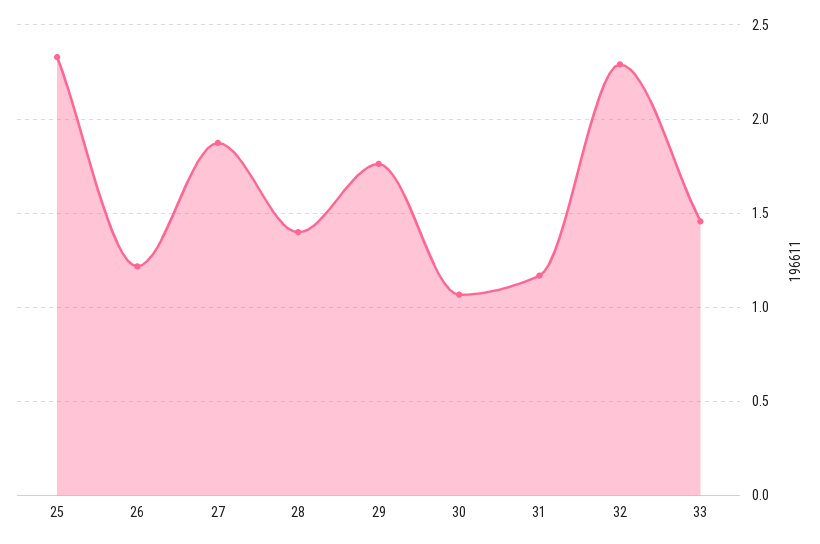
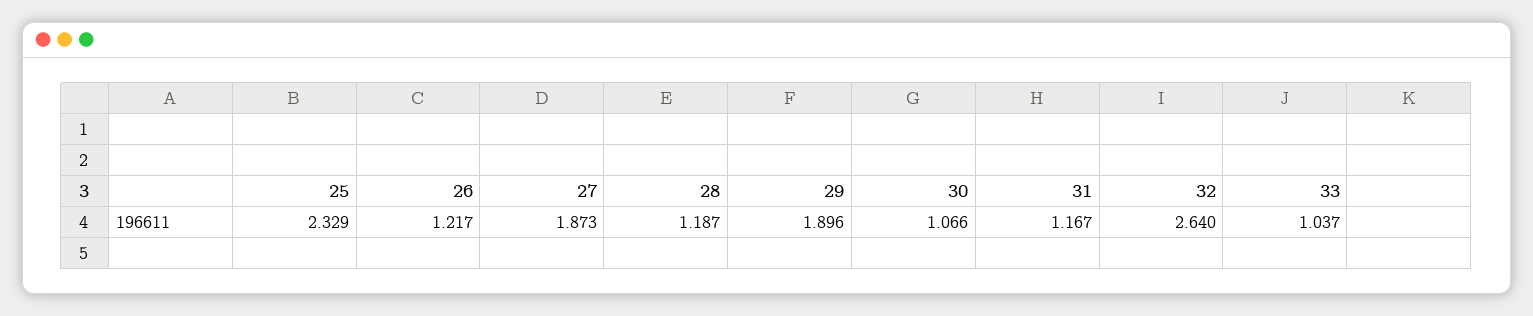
28: 1.4 -> 1.187
29: 1.75 -> 1.896
32: 2.3 -> 2.64
33: 1.45 -> 1.037

